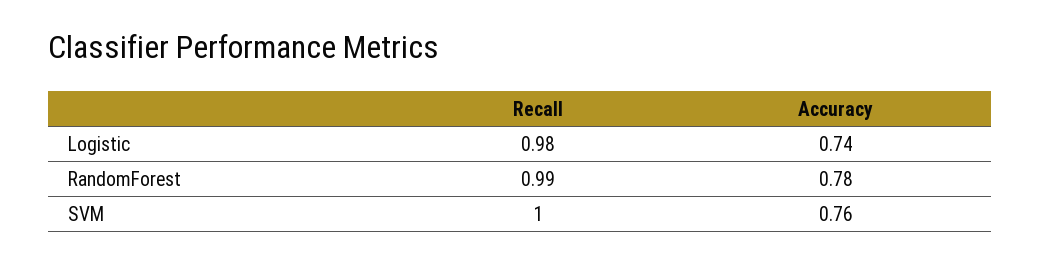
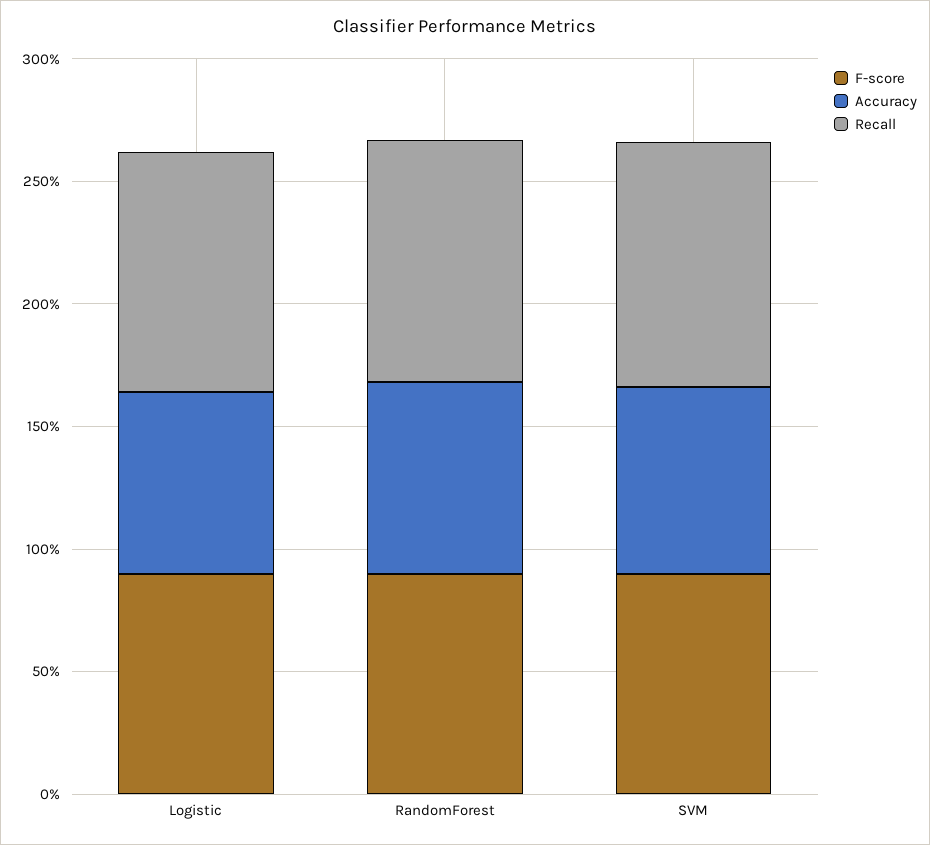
F-score, Logistic: none -> 0.9
F-score, RandomForest: none -> 0.9
F-score, SVM: none -> 0.9

